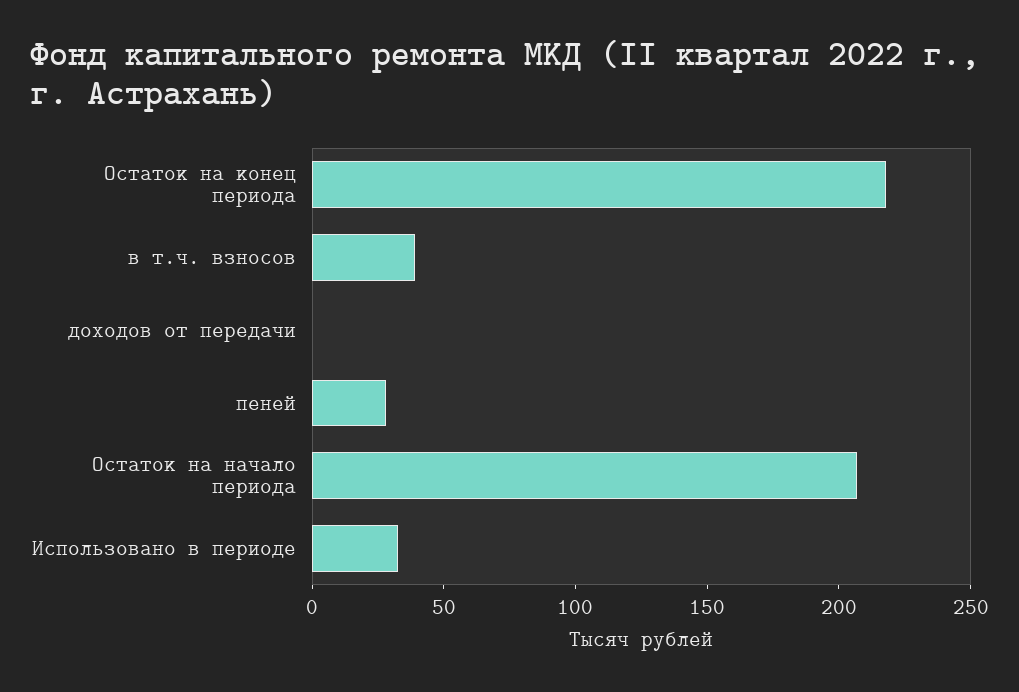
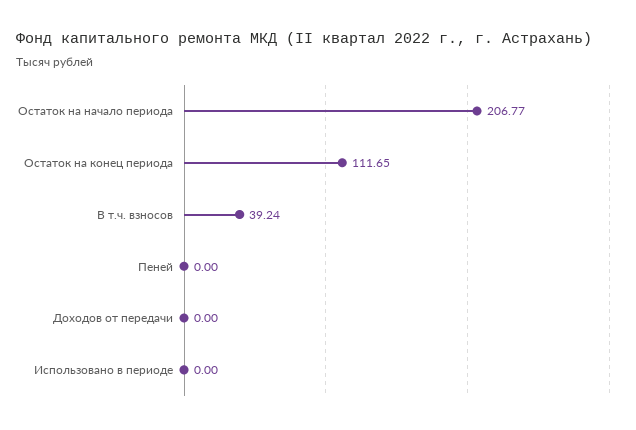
Остаток на конец периода: 220 -> 111.65
пеней: 30 -> 0
Использовано в периоде: 30 -> 0

